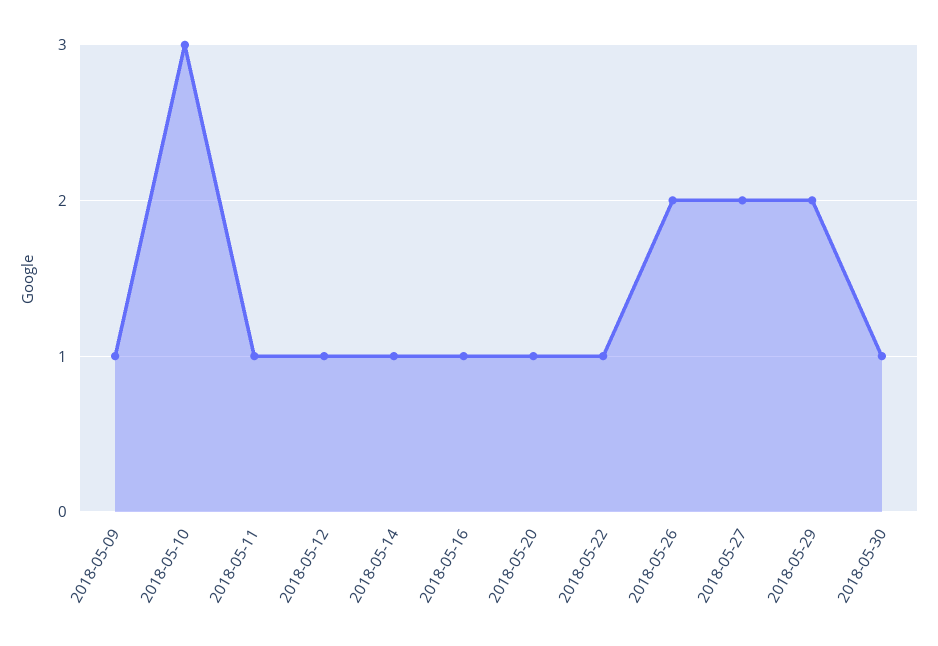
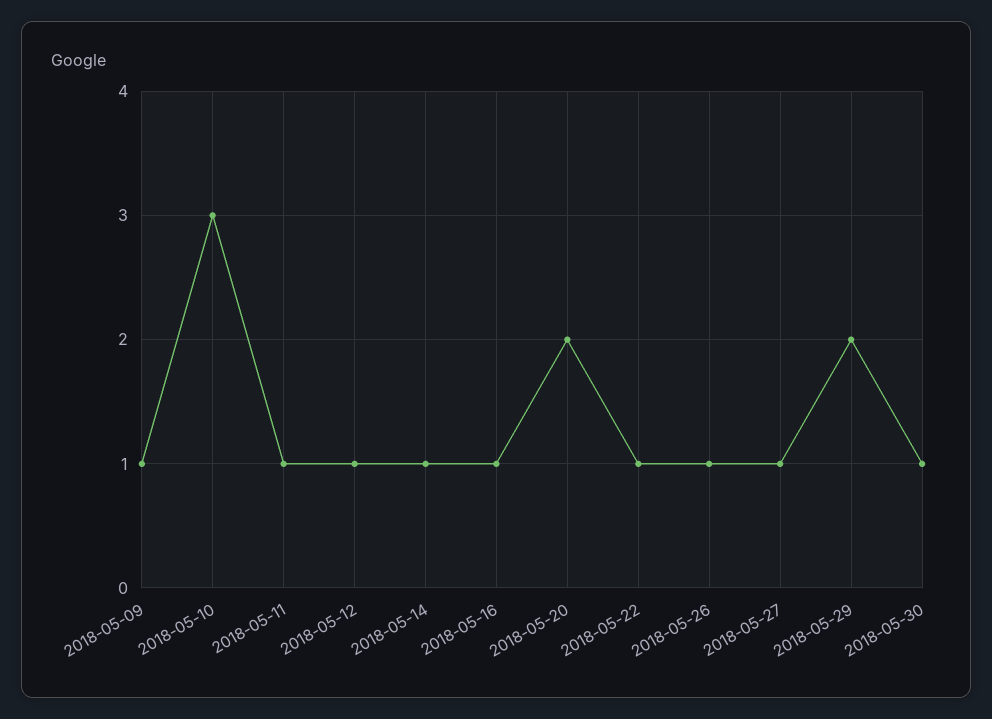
2018-05-20: 1 -> 2
2018-05-26: 2 -> 1
2018-05-27: 2 -> 1

